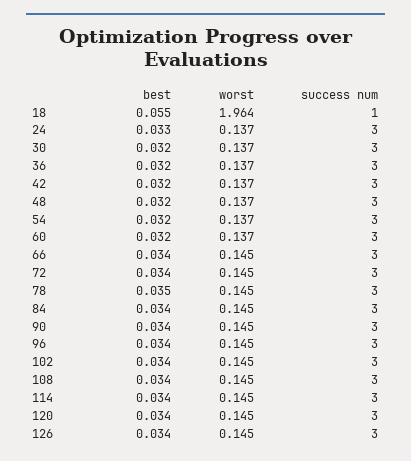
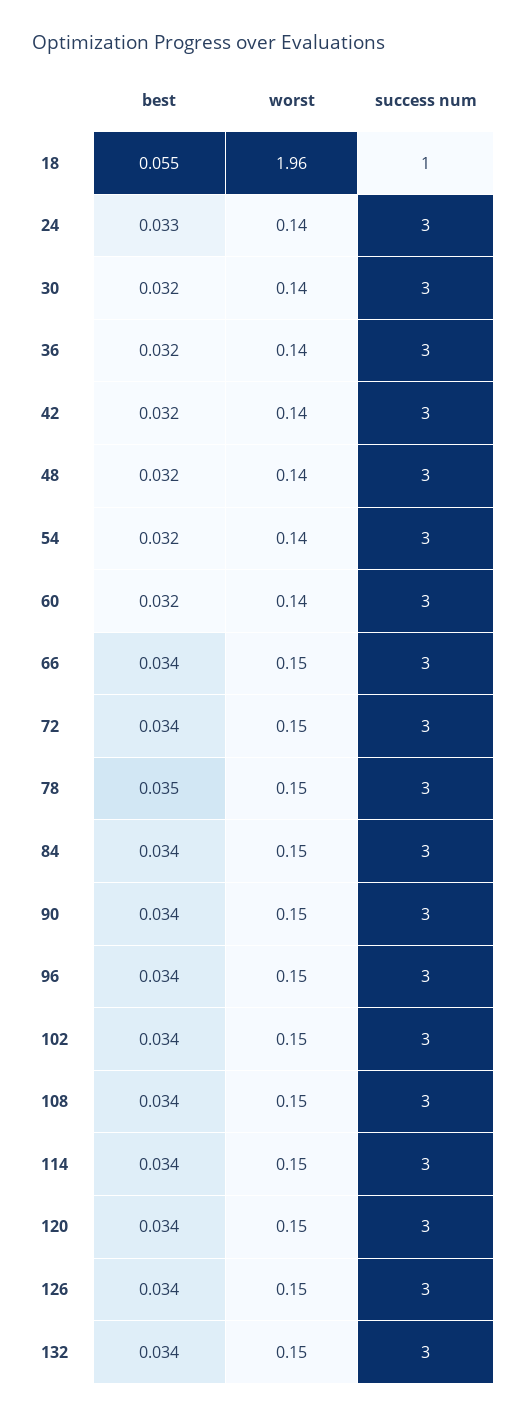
best, 132: none -> 0.034
worst, 132: none -> 0.15
success num, 132: none -> 3

